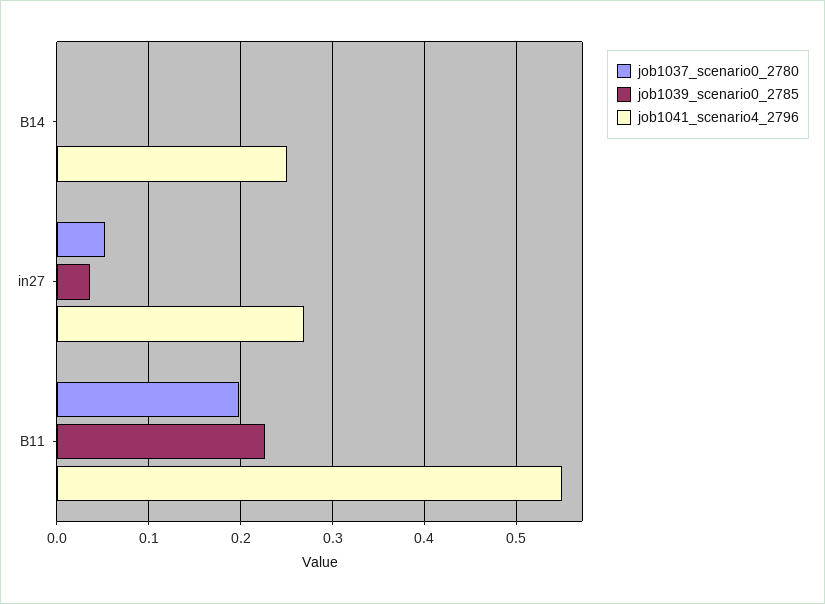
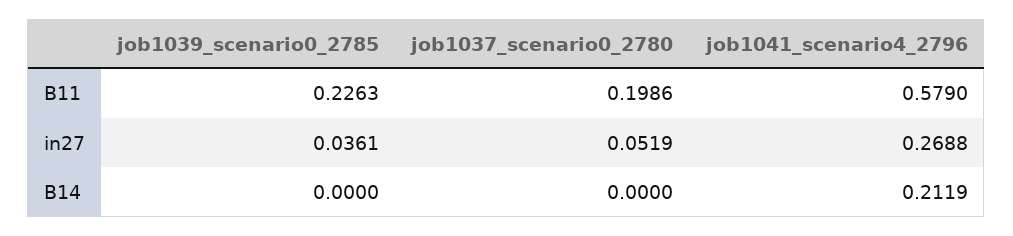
job1041_scenario4_2796, B14: 0.25 -> 0.2119
job1041_scenario4_2796, B11: 0.55 -> 0.579

